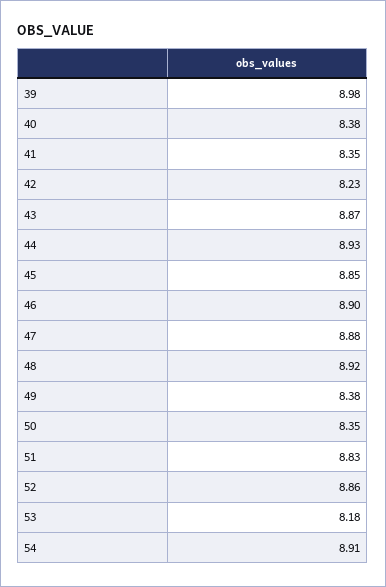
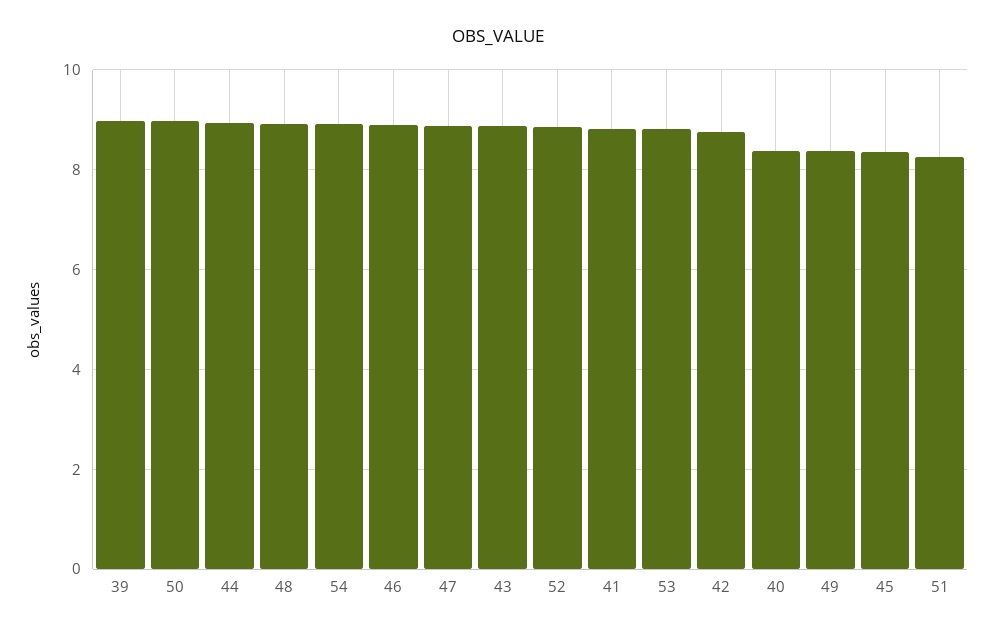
41: 8.35 -> 8.8
42: 8.23 -> 8.8
45: 8.85 -> 8.4
50: 8.35 -> 9
51: 8.83 -> 8.2
53: 8.18 -> 8.8

